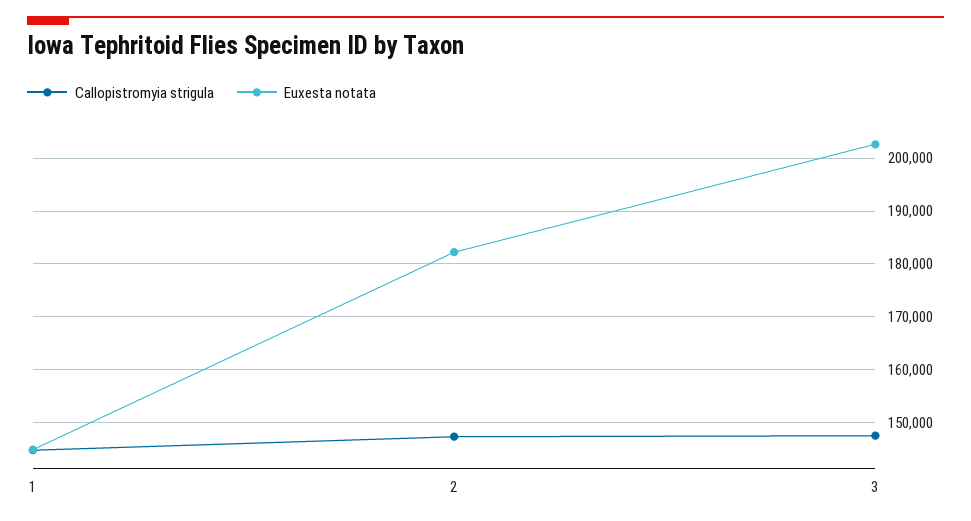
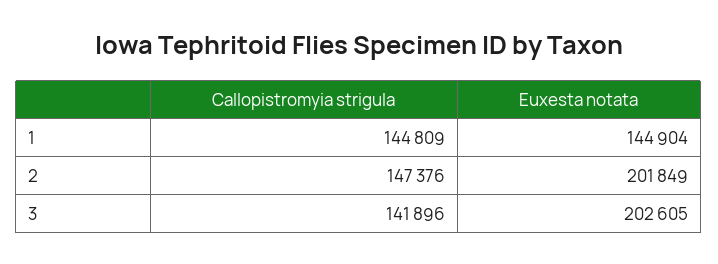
Euxesta notata, 2: 182000 -> 201849
Callopistromyia strigula, 3: 148000 -> 141896

